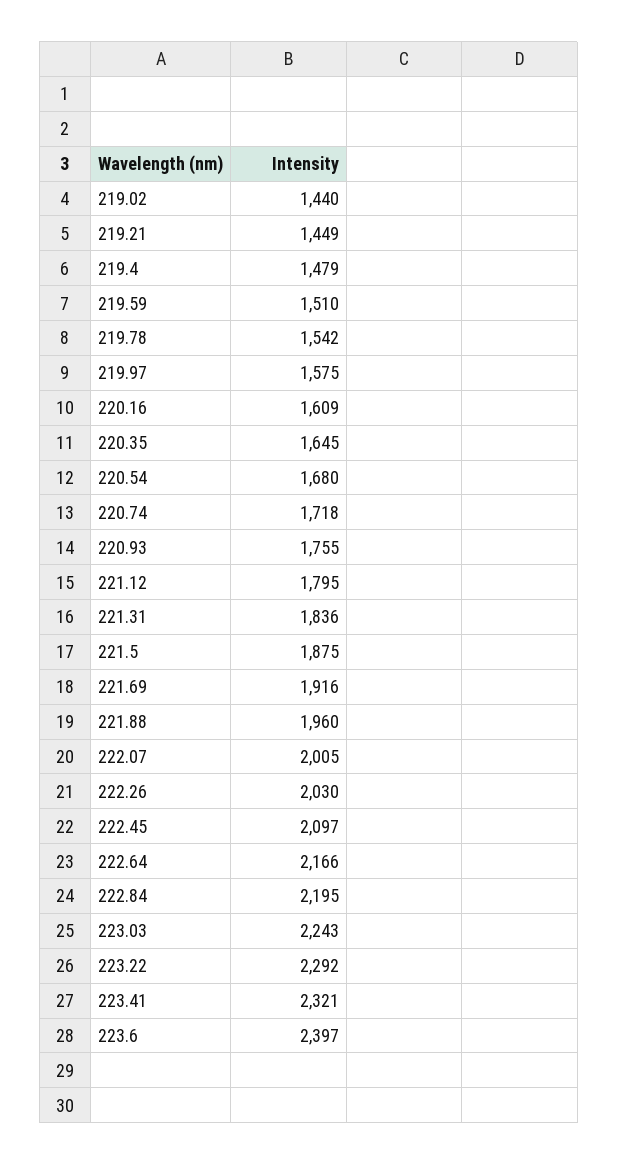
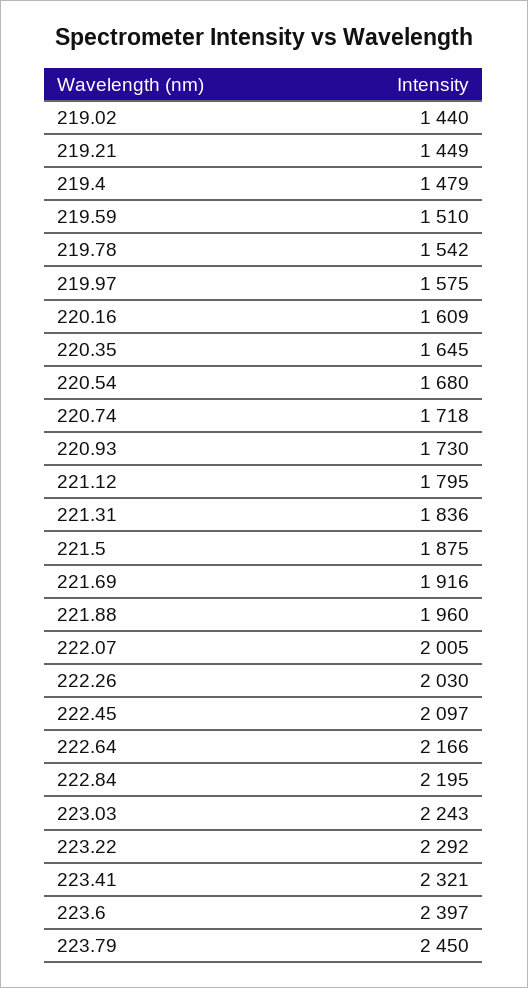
220.93: 1755 -> 1730
223.79: none -> 2450

